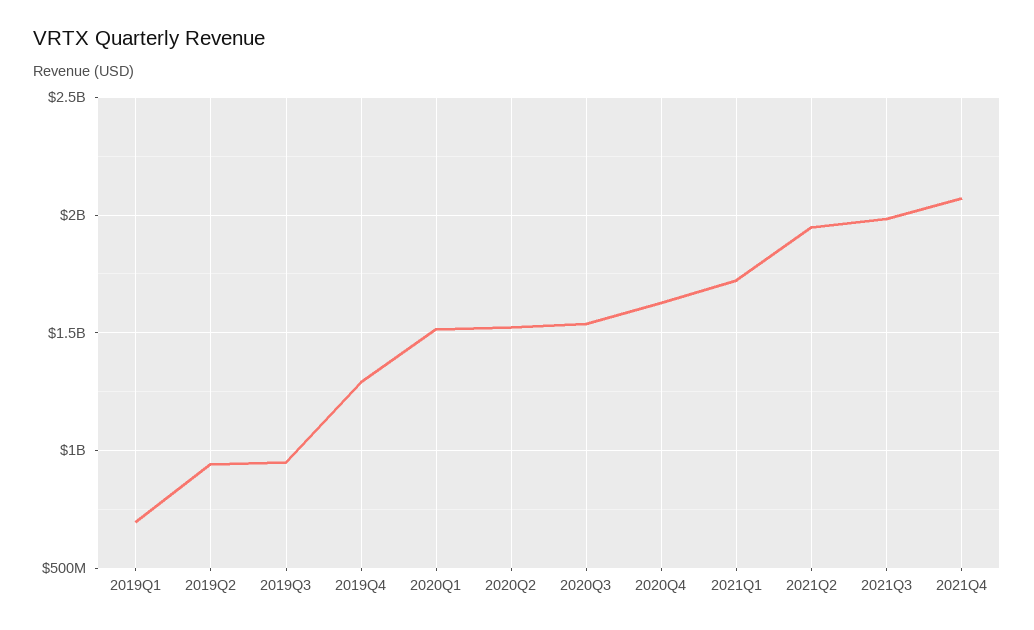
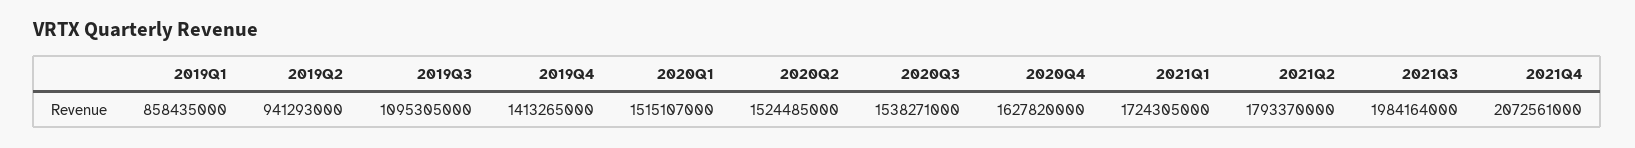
2019Q1: 700000000 -> 858435000
2019Q3: 950000000 -> 1095305000
2019Q4: 1300000000 -> 1413265000
2021Q2: 1950000000 -> 1793370000

